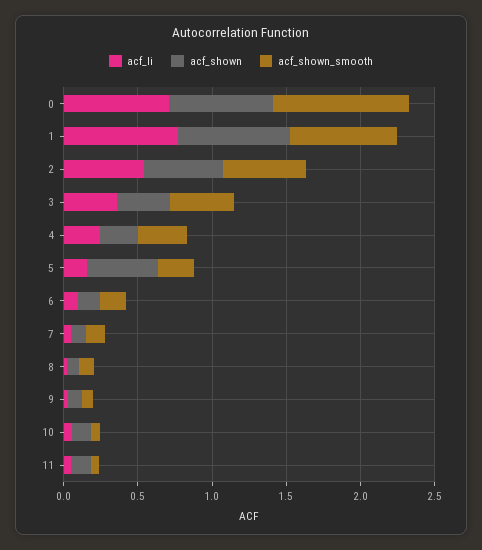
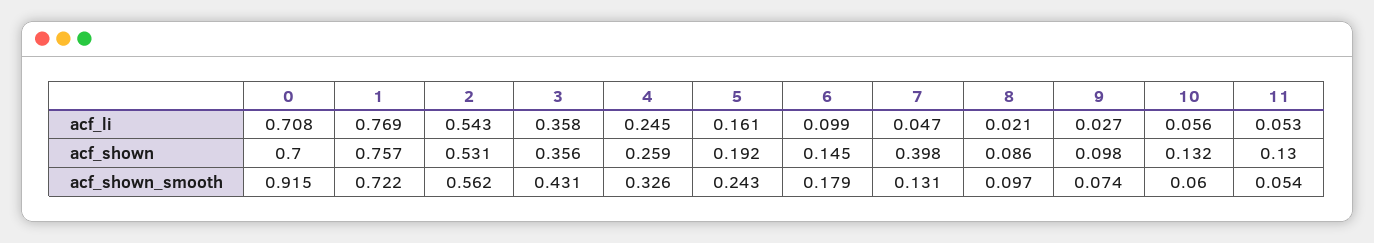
acf_shown, 5: 0.5 -> 0.192
acf_shown, 7: 0.1 -> 0.398

